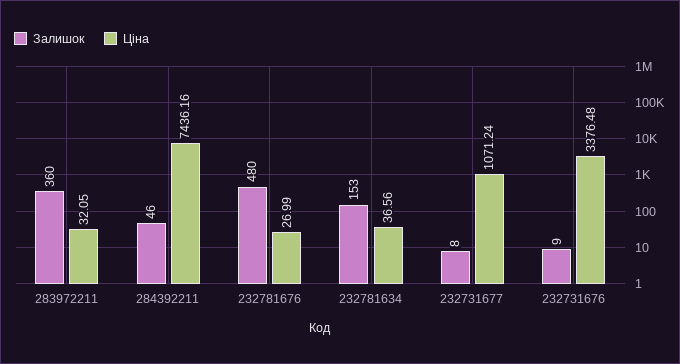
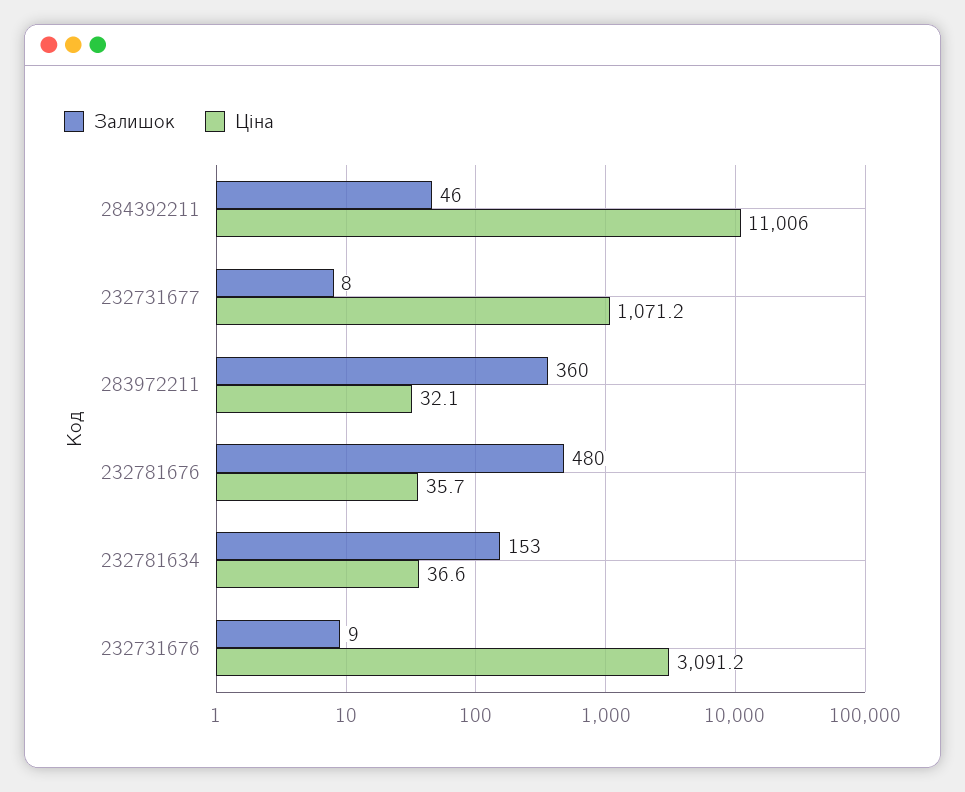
Ціна, 284392211: 7436.16 -> 11006
Ціна, 232781676: 26.99 -> 35.7
Ціна, 232731676: 3376.48 -> 3091.2

